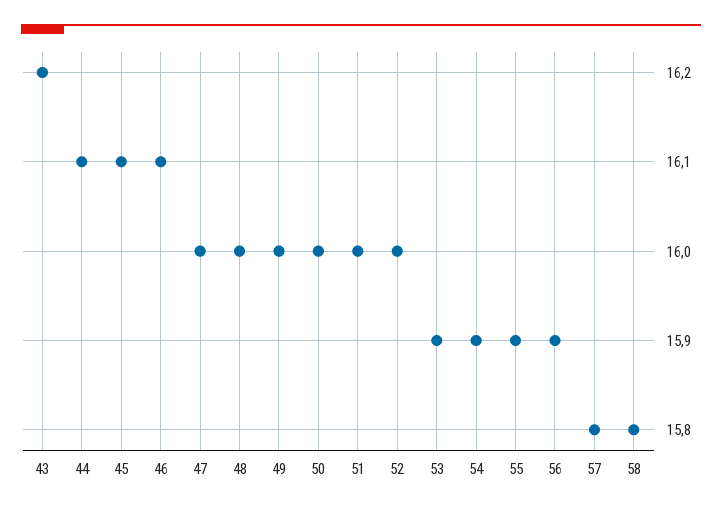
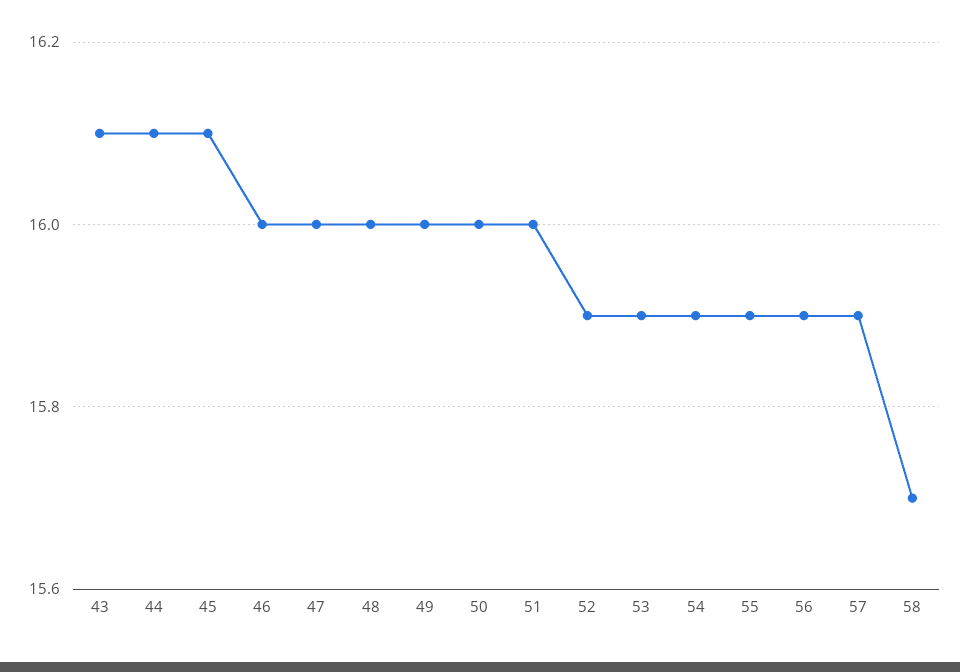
43: 16.2 -> 16.1
46: 16.1 -> 16
52: 16 -> 15.9
57: 15.8 -> 15.9
58: 15.8 -> 15.7

